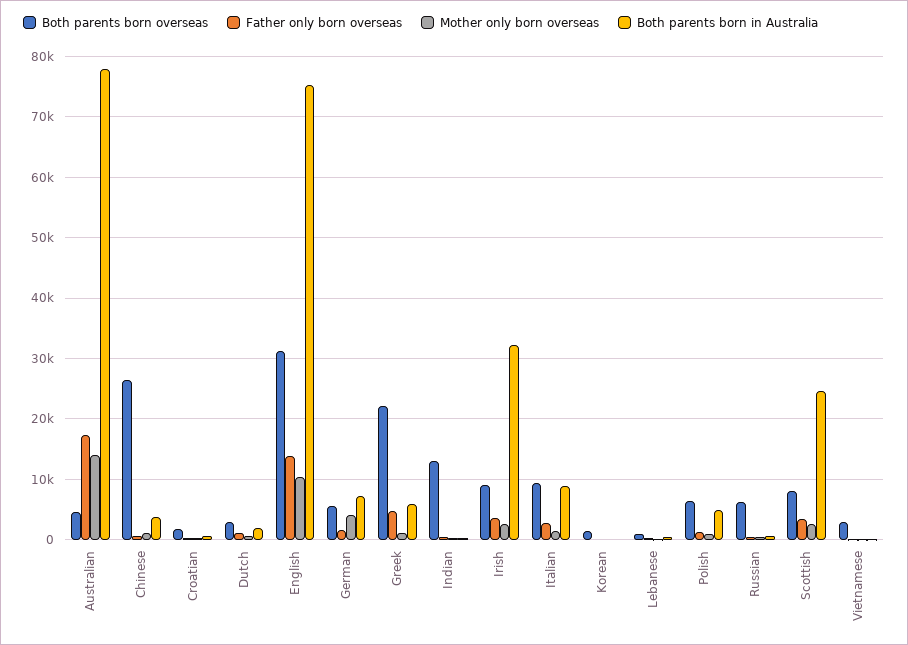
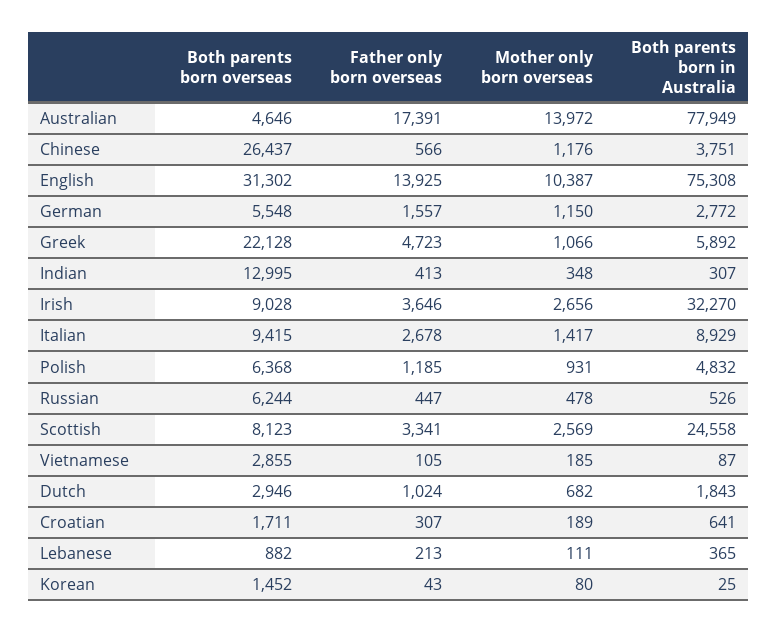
Mother only born overseas, German: 4000 -> 1150
Both parents born in Australia, German: 7000 -> 2772

